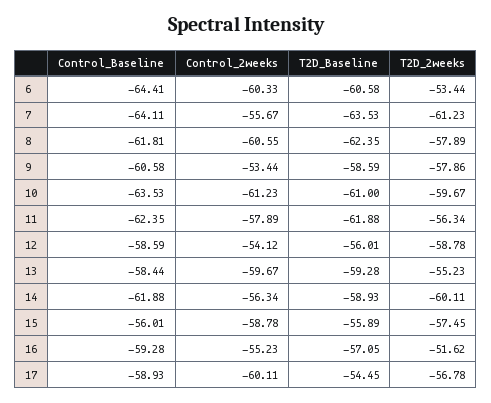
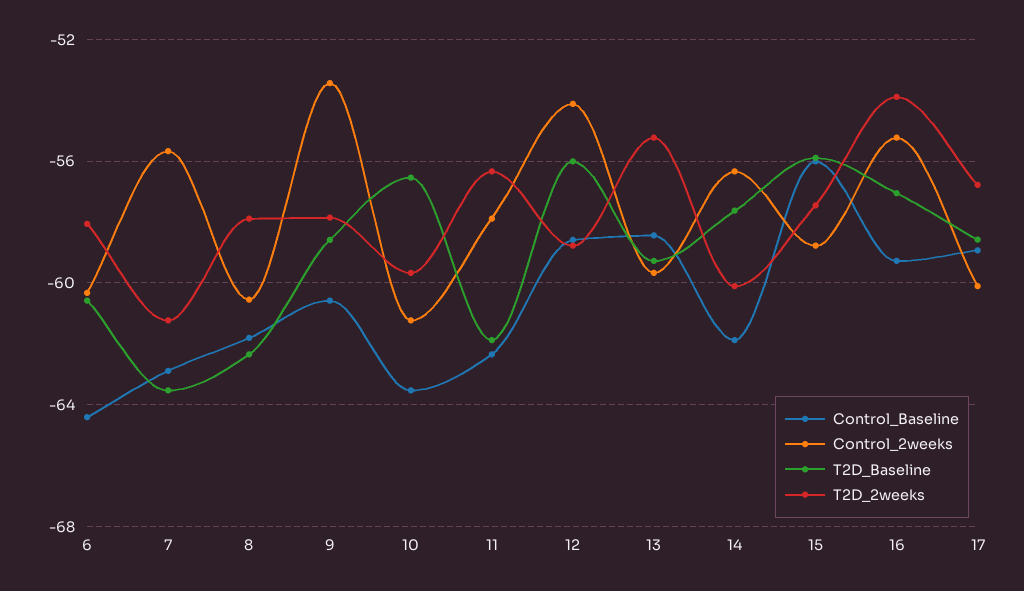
T2D_2weeks, 6: -53.44 -> -58
Control_Baseline, 7: -64.11 -> -63
T2D_Baseline, 10: -61 -> -56.5
T2D_Baseline, 14: -58.93 -> -57.5
T2D_2weeks, 16: -51.62 -> -54
T2D_Baseline, 17: -54.45 -> -58.5

